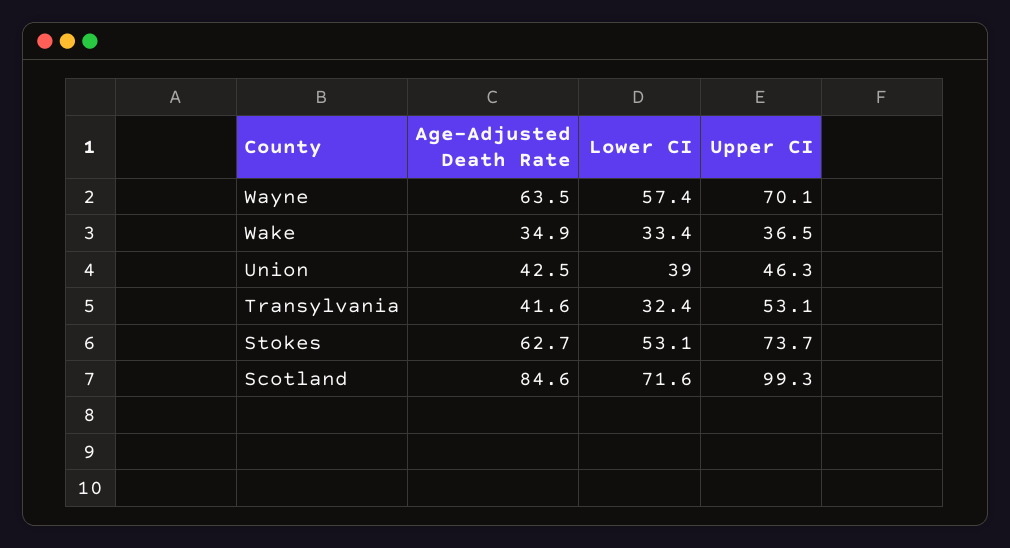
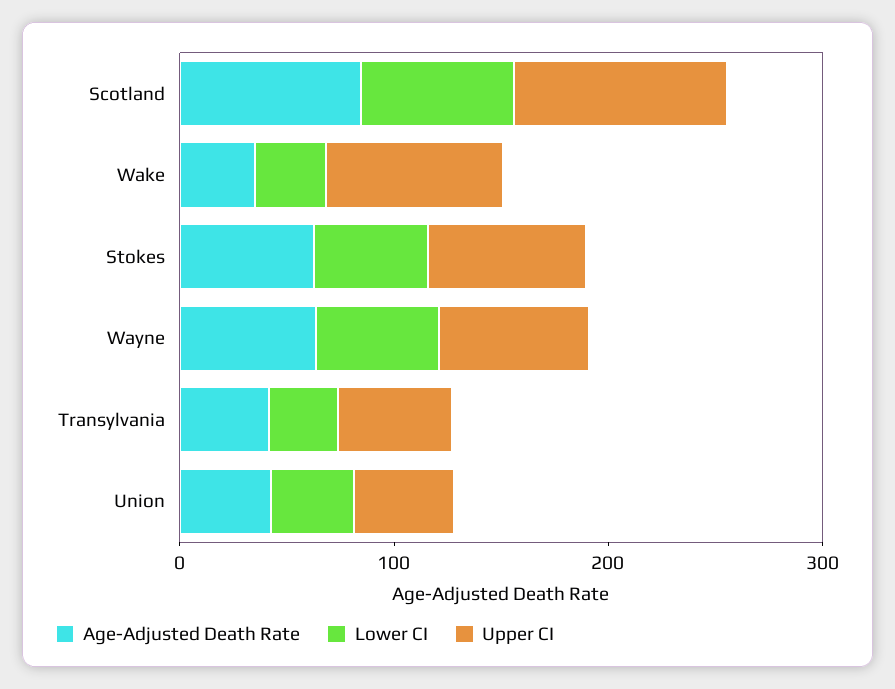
Upper CI, Wake: 36.5 -> 80

